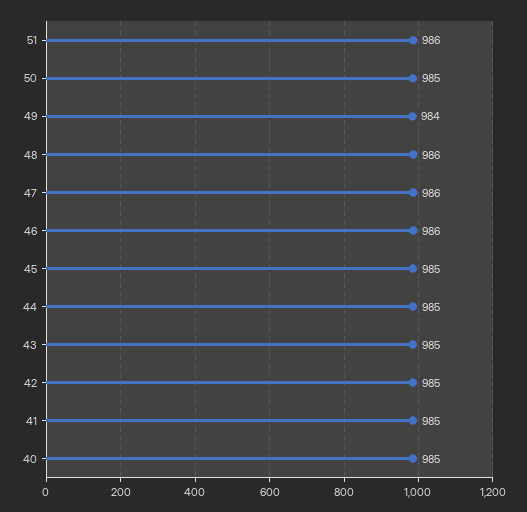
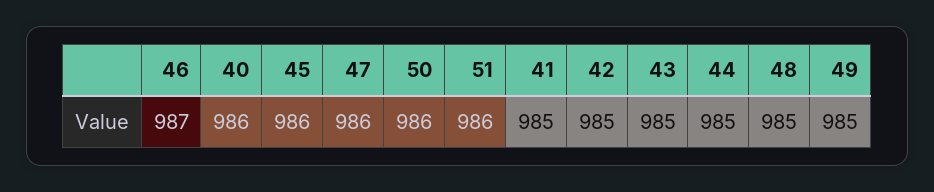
50: 985 -> 986
49: 984 -> 985
48: 986 -> 985
46: 986 -> 987
45: 985 -> 986
40: 985 -> 986

